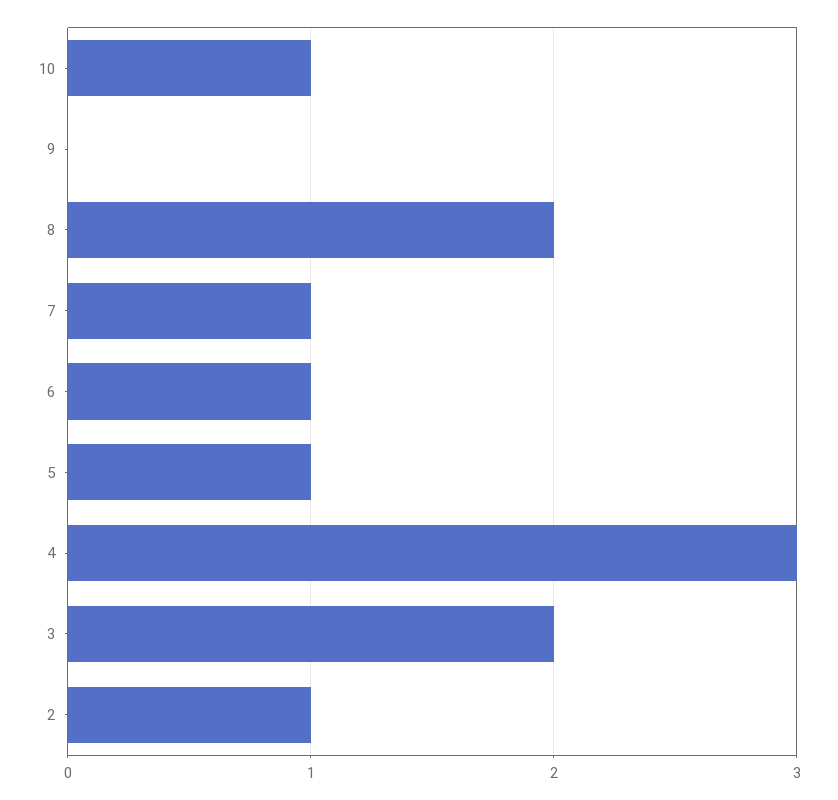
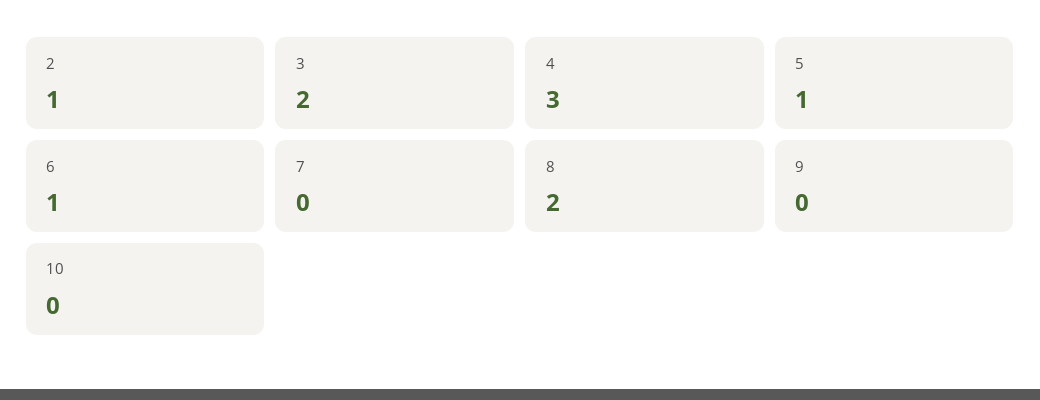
10: 1 -> 0
7: 1 -> 0

